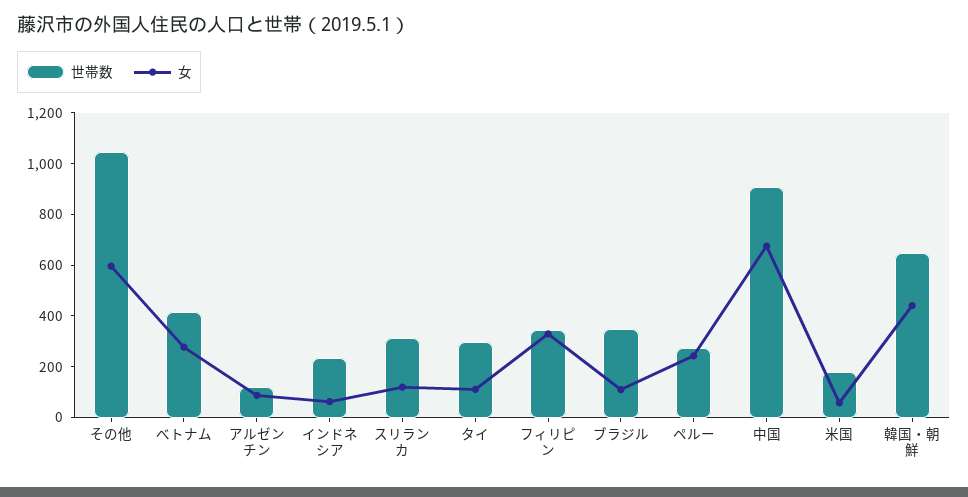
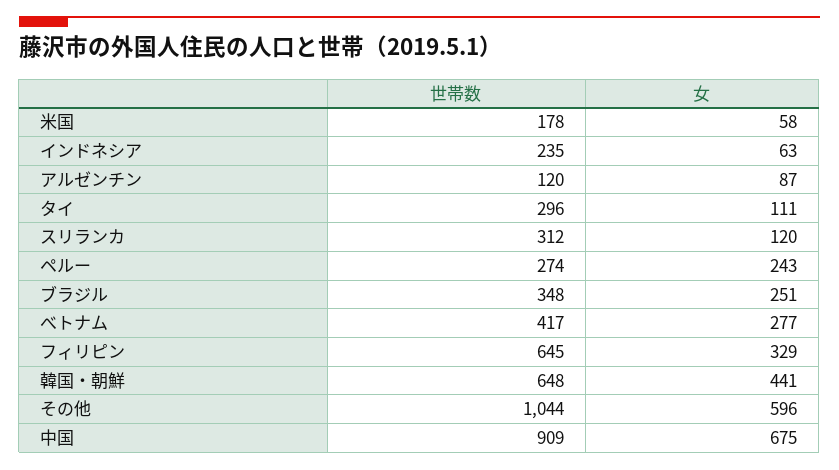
世帯数, フィリピン: 350 -> 645
女, ブラジル: 100 -> 251

